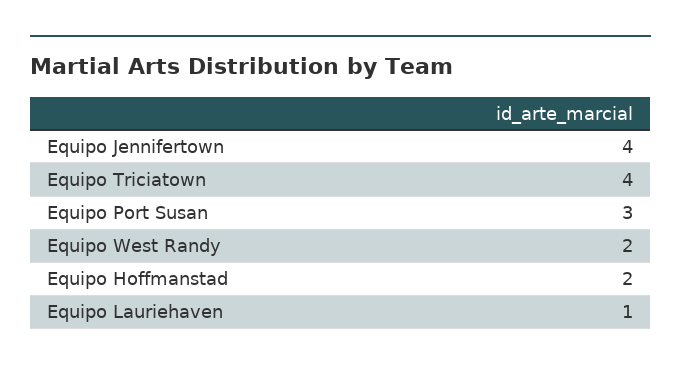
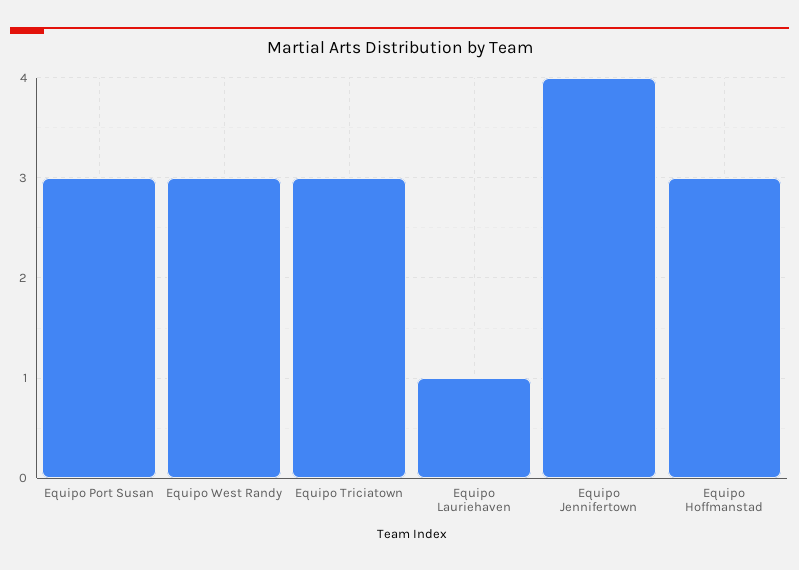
Equipo Triciatown: 4 -> 3
Equipo West Randy: 2 -> 3
Equipo Hoffmanstad: 2 -> 3

